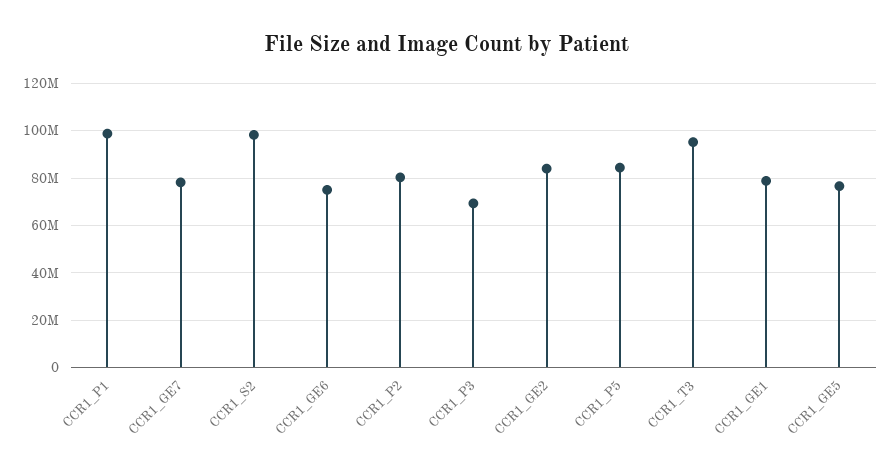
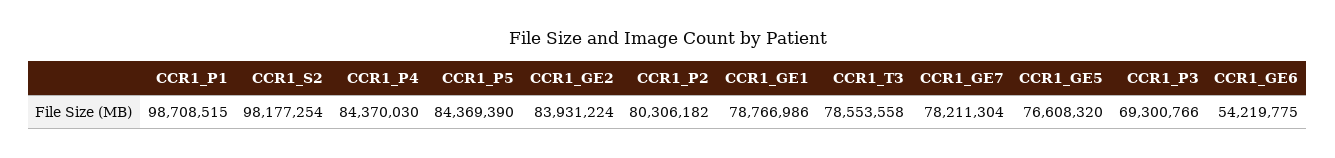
CCR1_GE6: 75000000 -> 54219775
CCR1_T3: 95000000 -> 78553558
CCR1_P4: none -> 84370030

